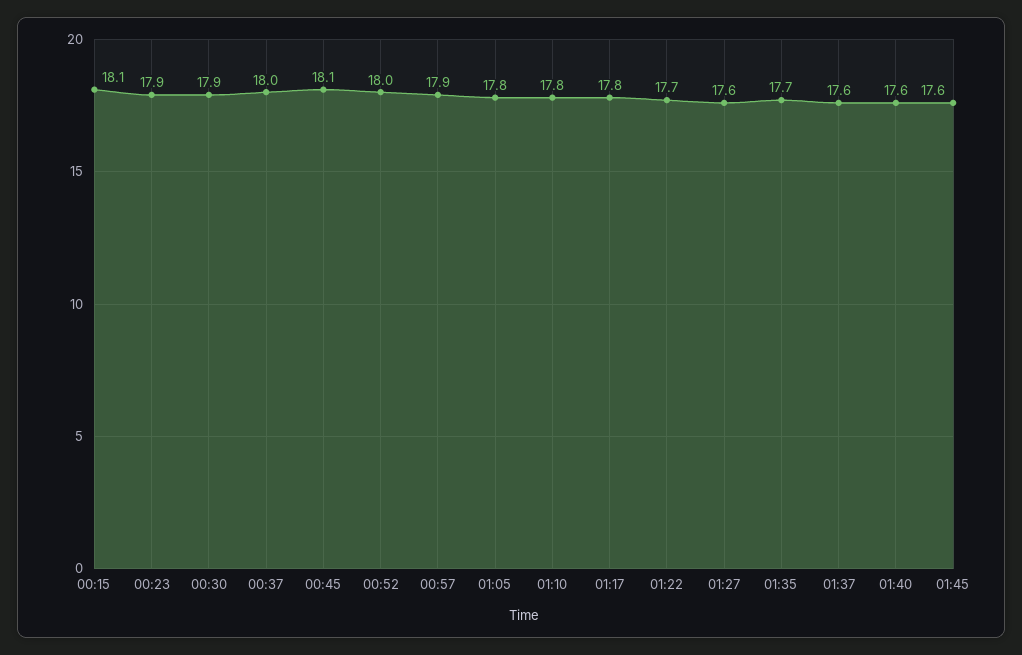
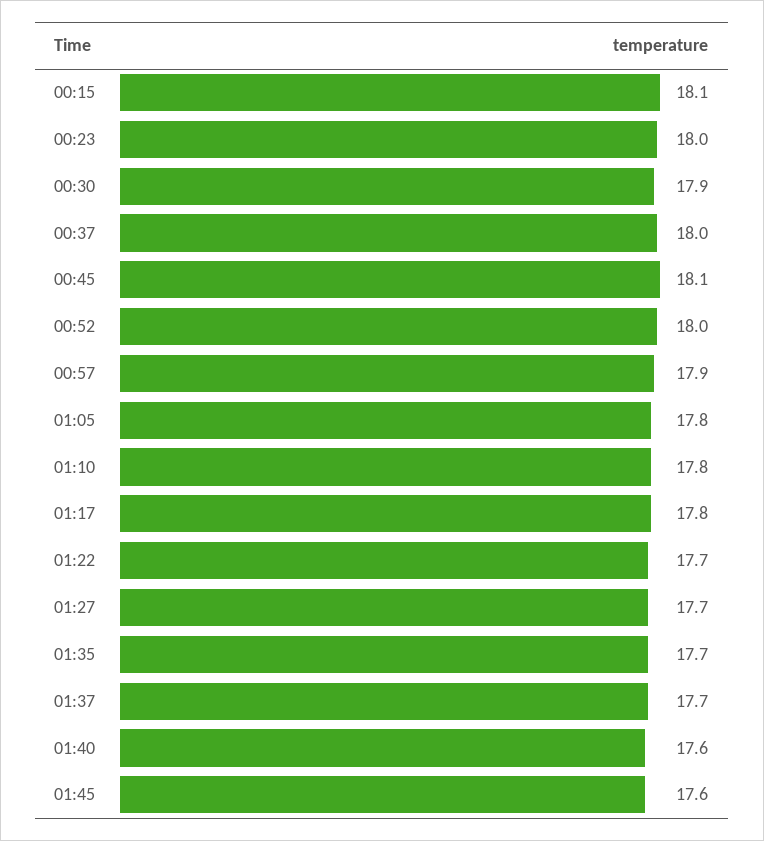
00:23: 17.9 -> 18
01:27: 17.6 -> 17.7
01:37: 17.6 -> 17.7

